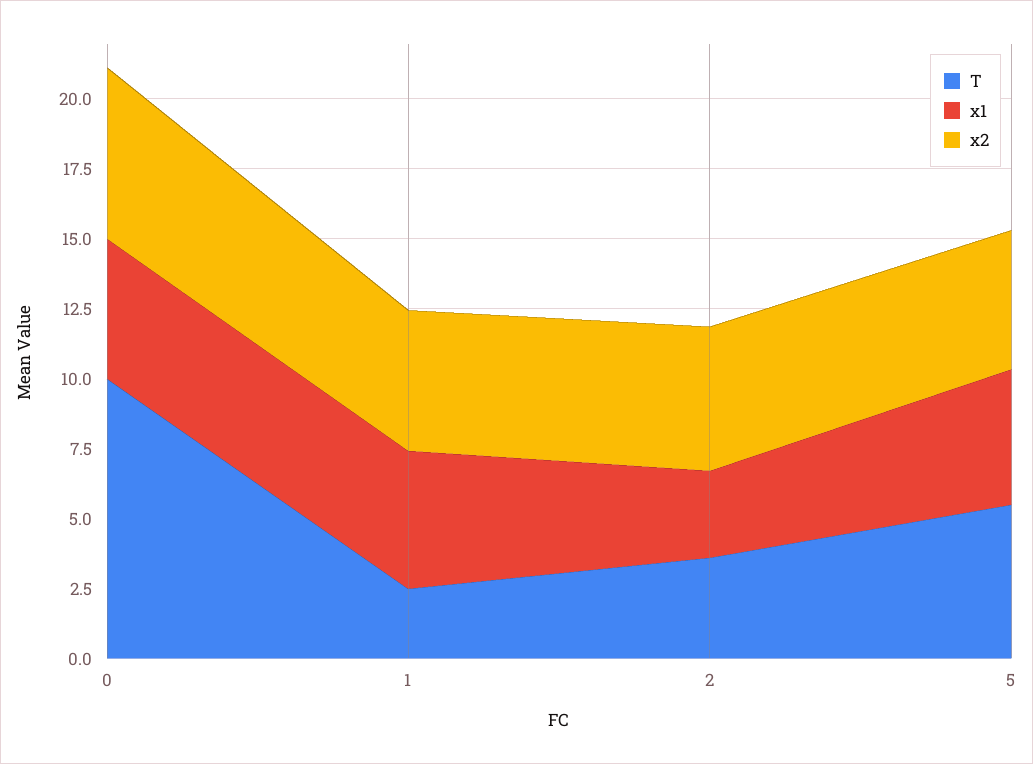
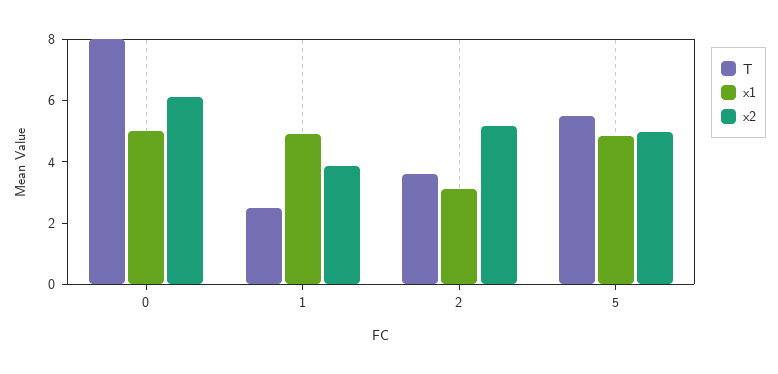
T, 0: 10 -> 8
x2, 1: 5 -> 4

